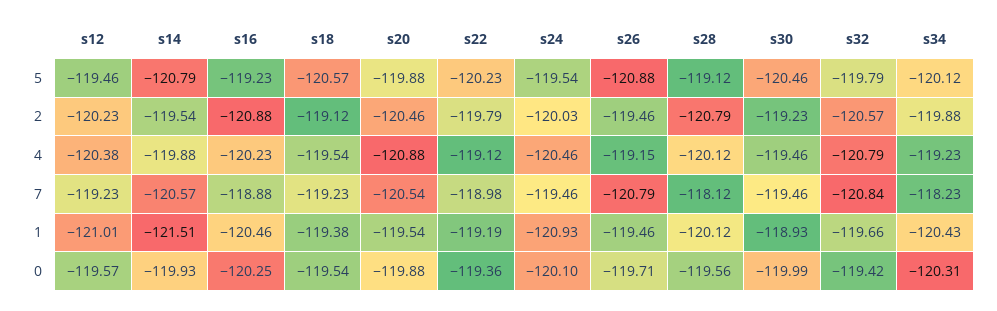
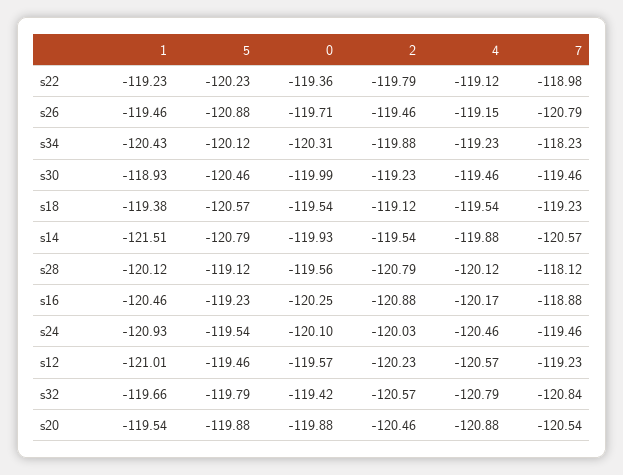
s12, 4: -120.38 -> -120.57
s16, 4: -120.23 -> -120.17
s22, 1: -119.19 -> -119.23

